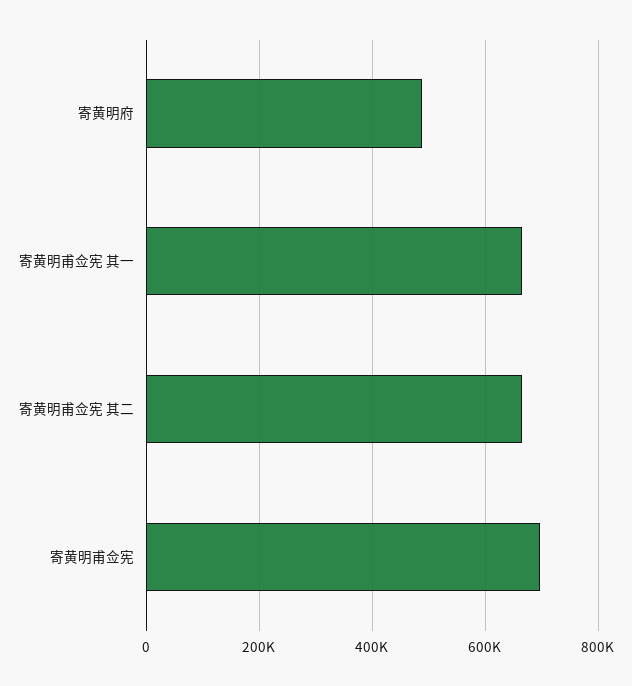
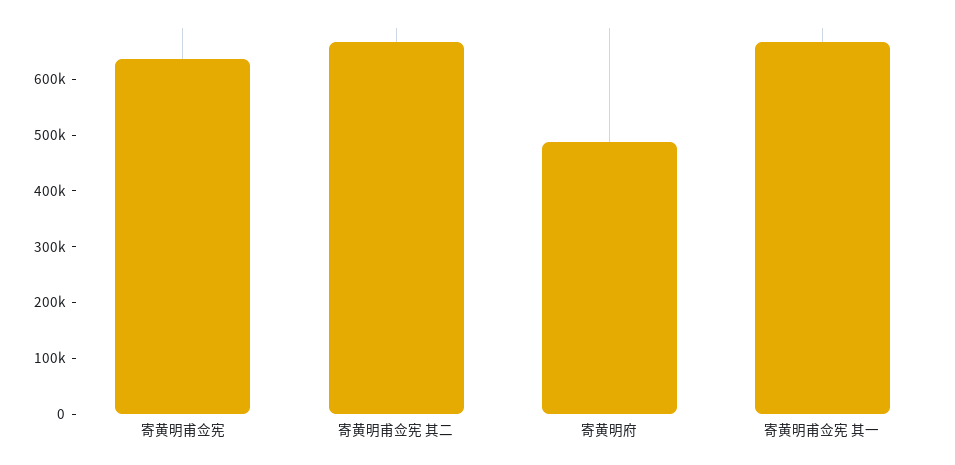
寄黄明甫佥宪: 700000 -> 640000

